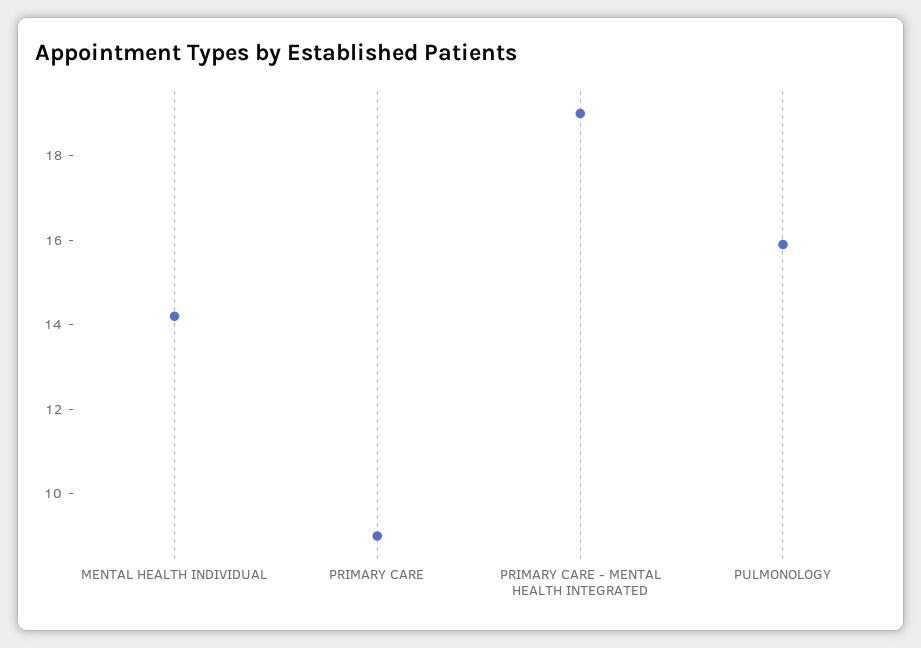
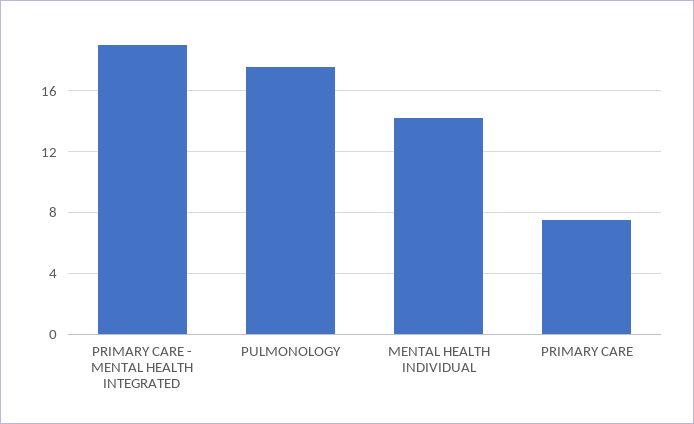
PRIMARY CARE: 9 -> 7.5
PULMONOLOGY: 16 -> 17.5

